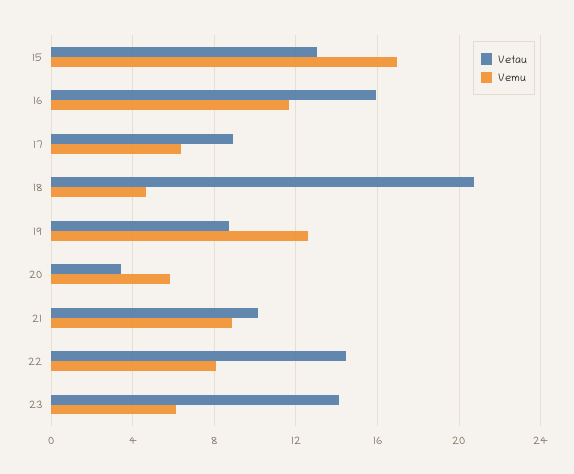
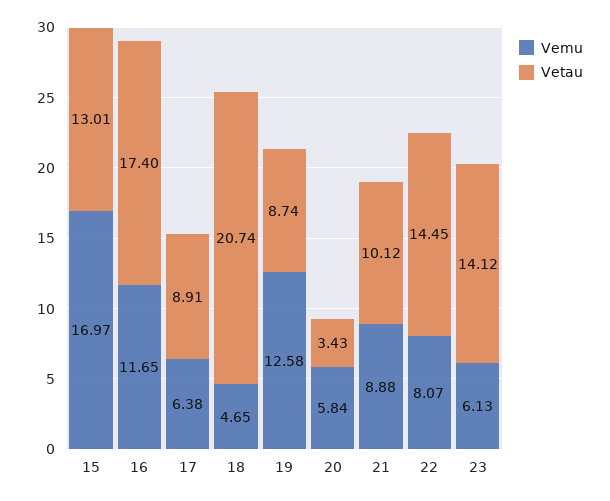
Vetau, 16: 16 -> 17.4

